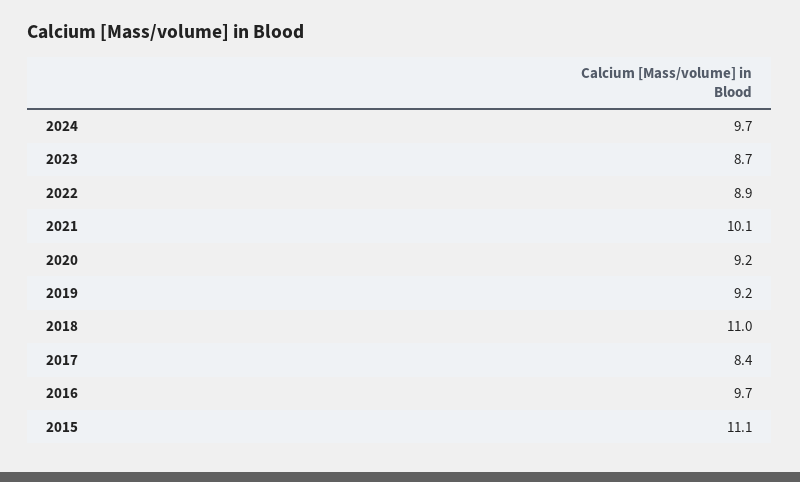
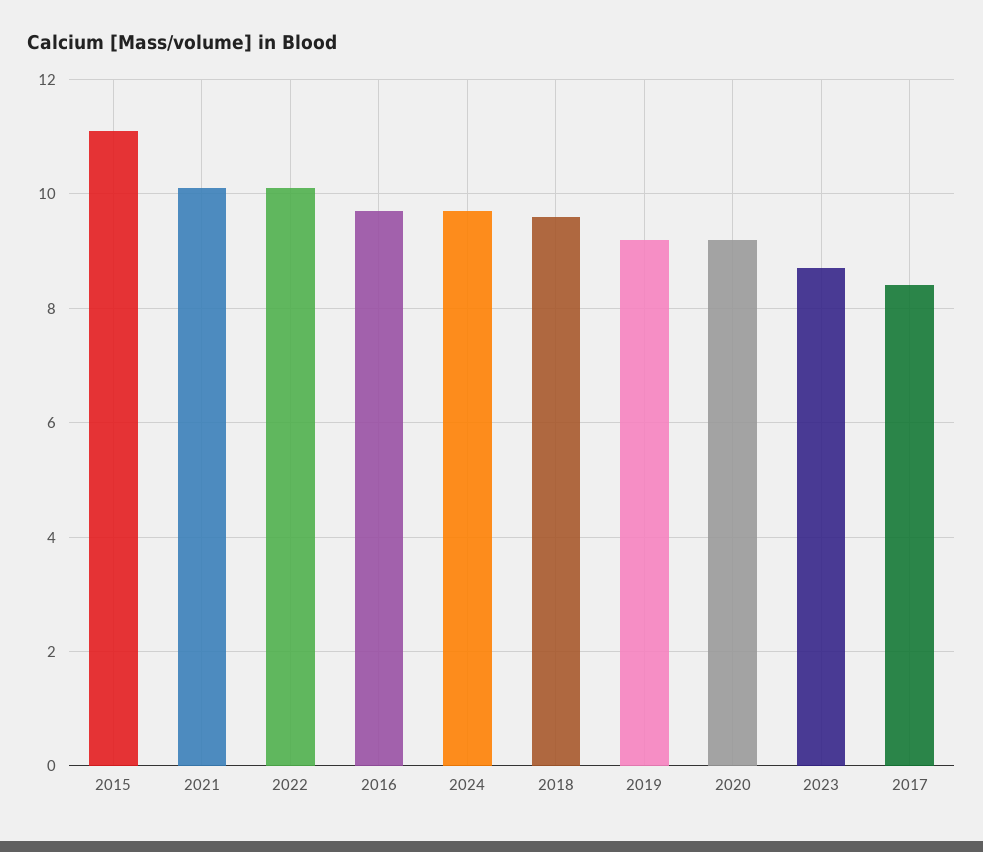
2022: 8.9 -> 10
2018: 11 -> 9.5

